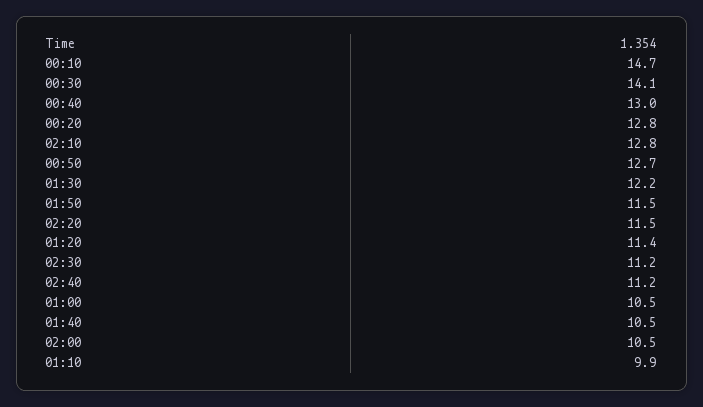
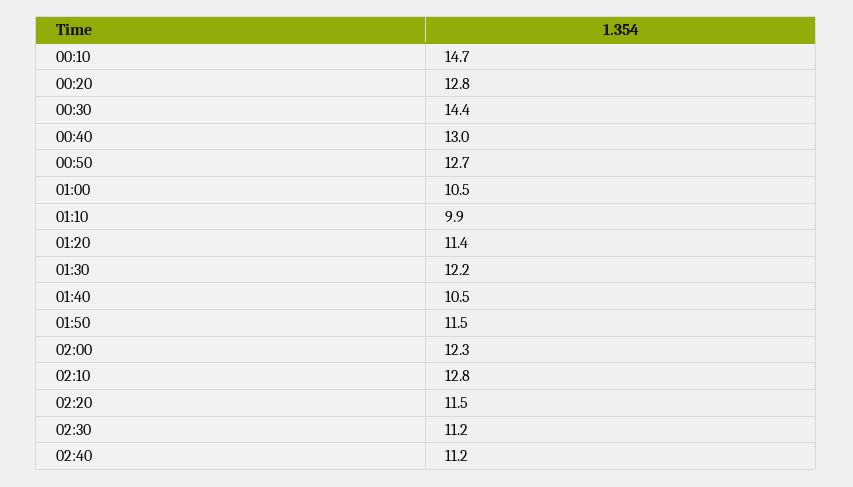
00:30: 14.1 -> 14.4
02:00: 10.5 -> 12.3

